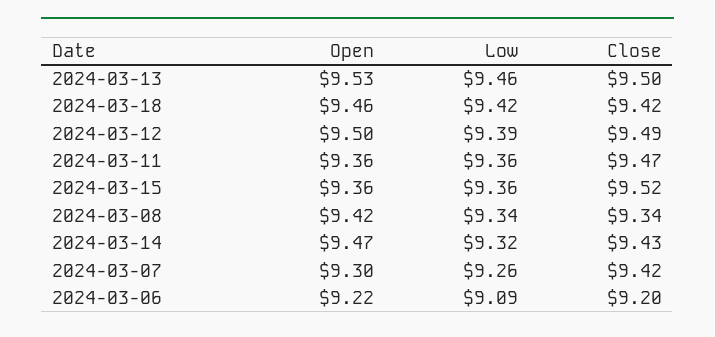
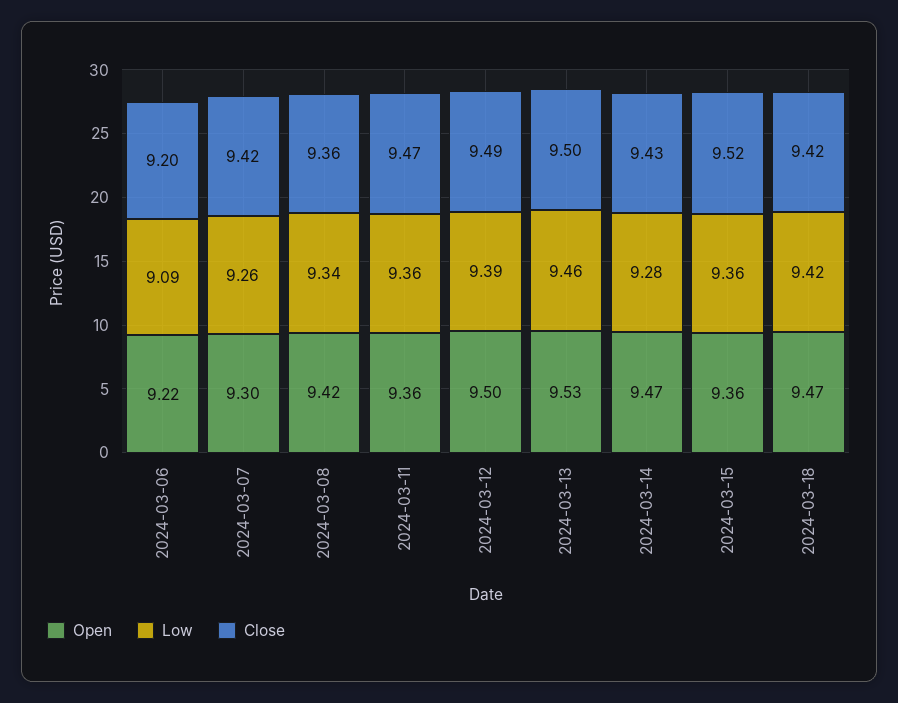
Open, 2024-03-18: 9.46 -> 9.47
Close, 2024-03-08: 9.34 -> 9.36
Low, 2024-03-14: 9.32 -> 9.28

